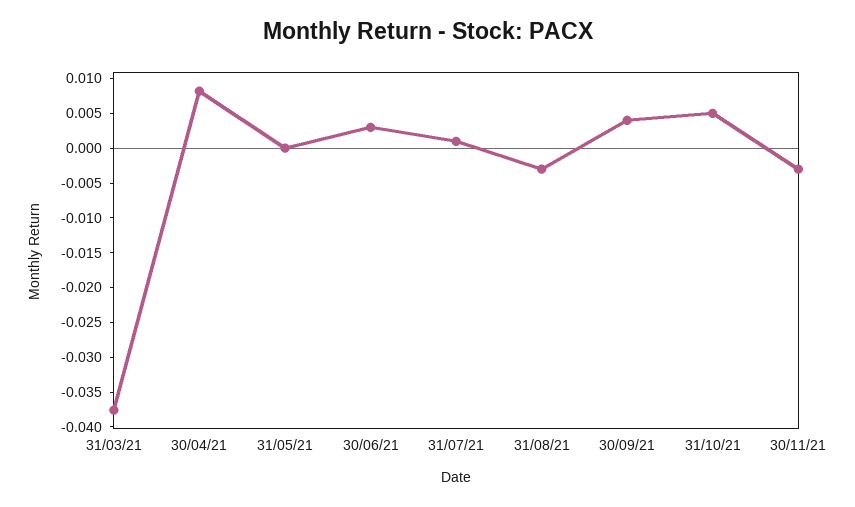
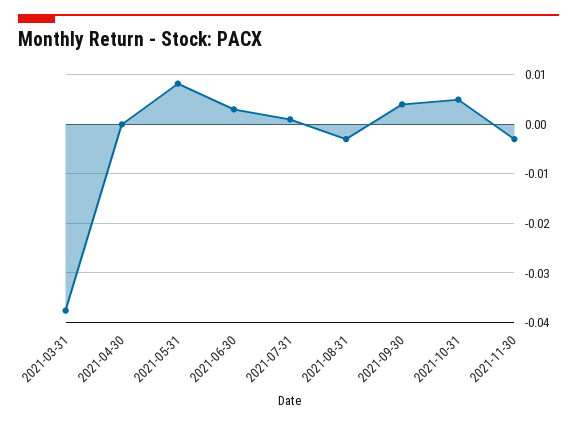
30/04/21: 0.0075 -> 0
31/05/21: 0 -> 0.008

